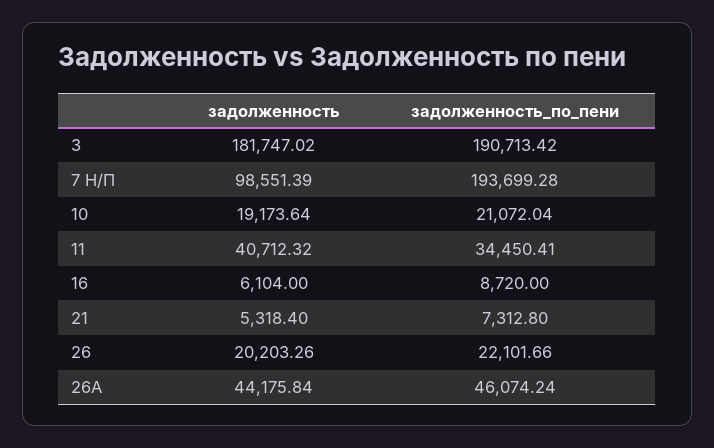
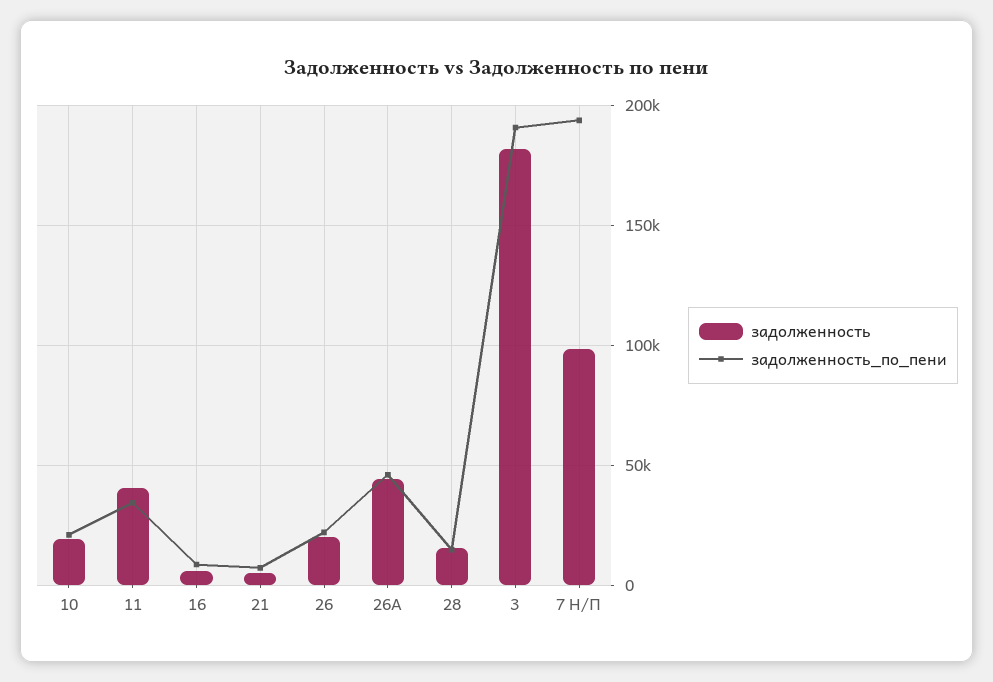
задолженность, 28: none -> 15000
задолженность_по_пени, 28: none -> 15000

